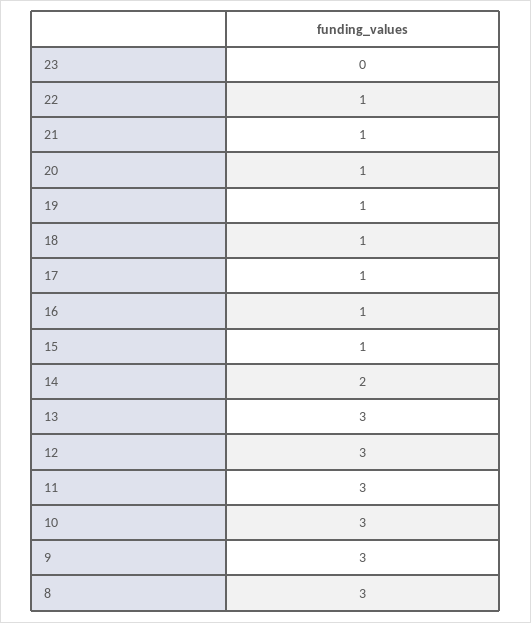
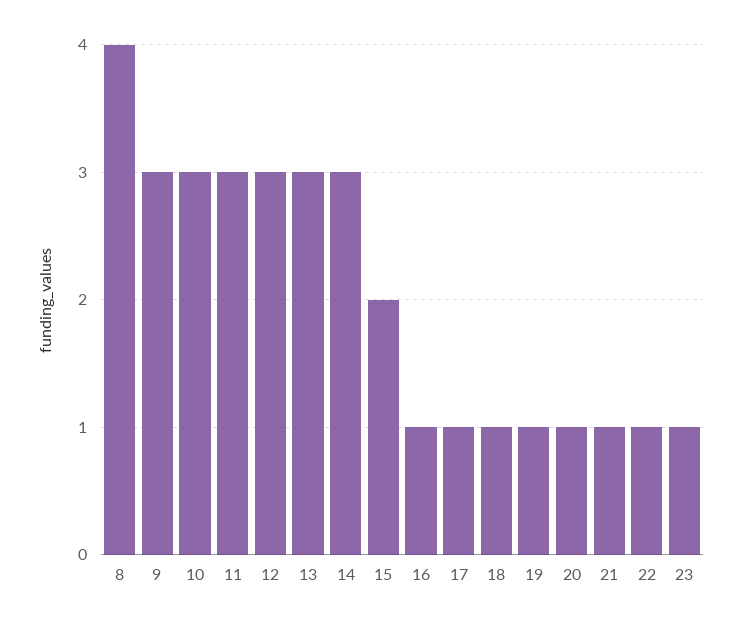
23: 0 -> 1
15: 1 -> 2
14: 2 -> 3
8: 3 -> 4

